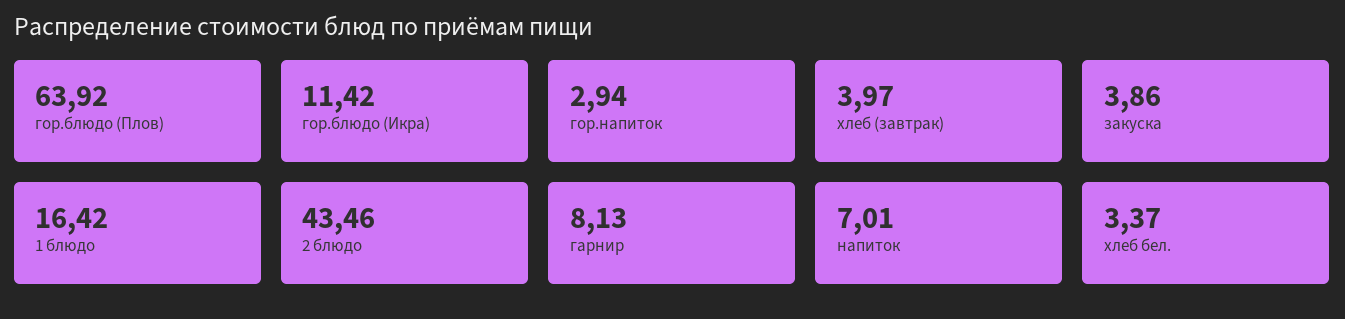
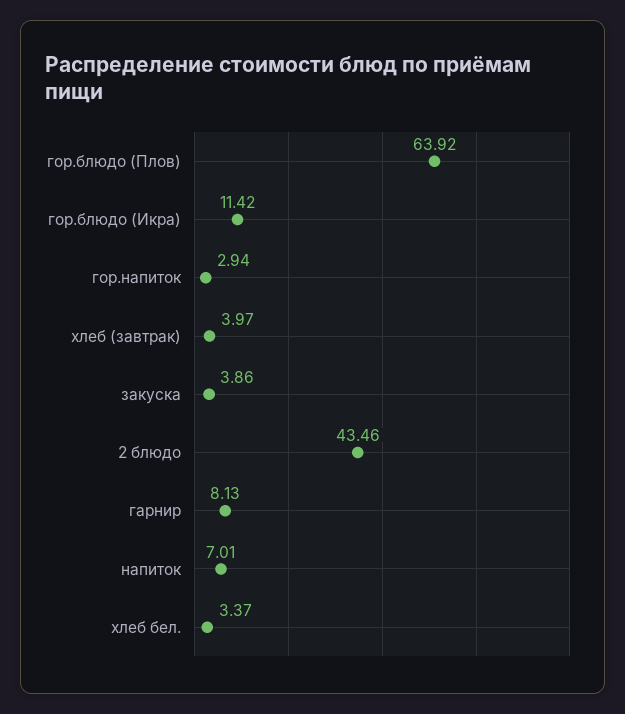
1 блюдо: 16.42 -> none

